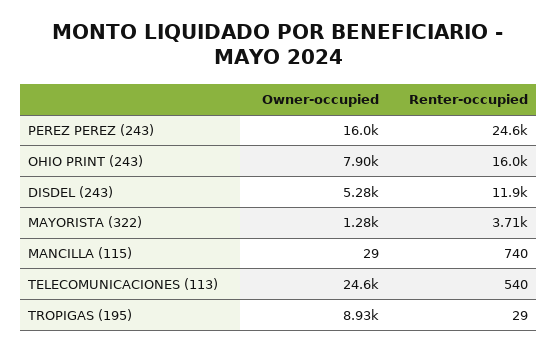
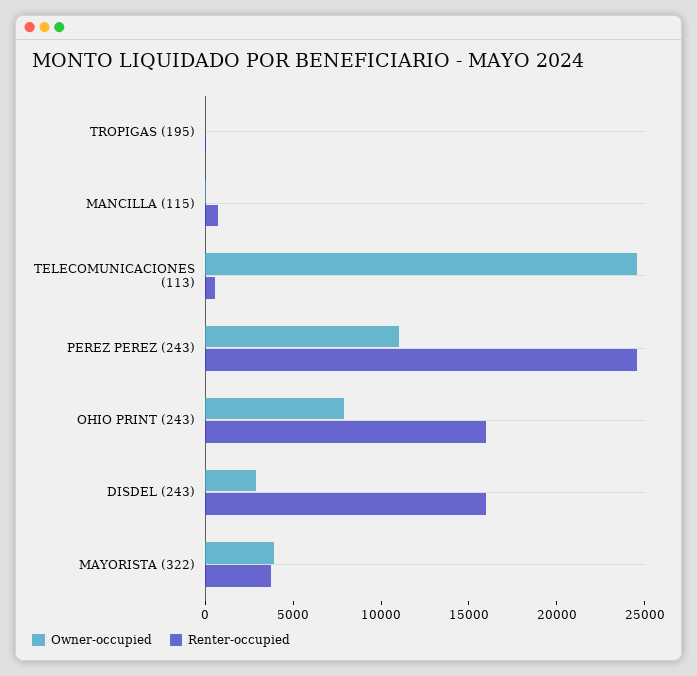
Owner-occupied, PEREZ PEREZ (243): 16000 -> 11000
Owner-occupied, DISDEL (243): 5280 -> 3000
Renter-occupied, DISDEL (243): 11900 -> 16000
Owner-occupied, MAYORISTA (322): 1280 -> 4000
Owner-occupied, TROPIGAS (195): 8930 -> 0

